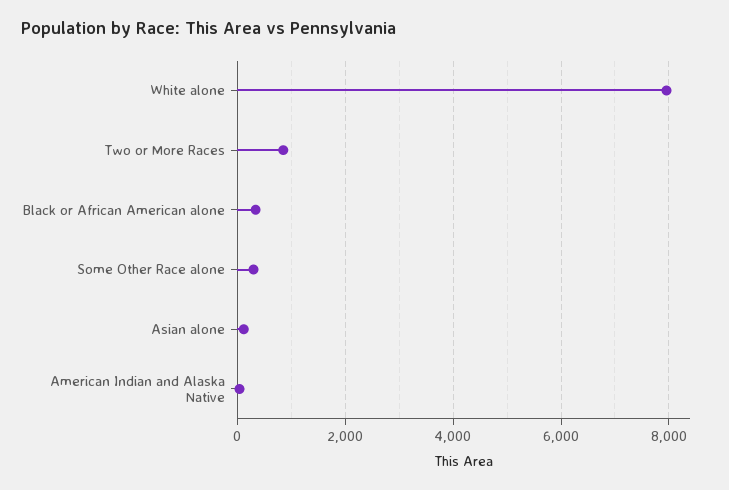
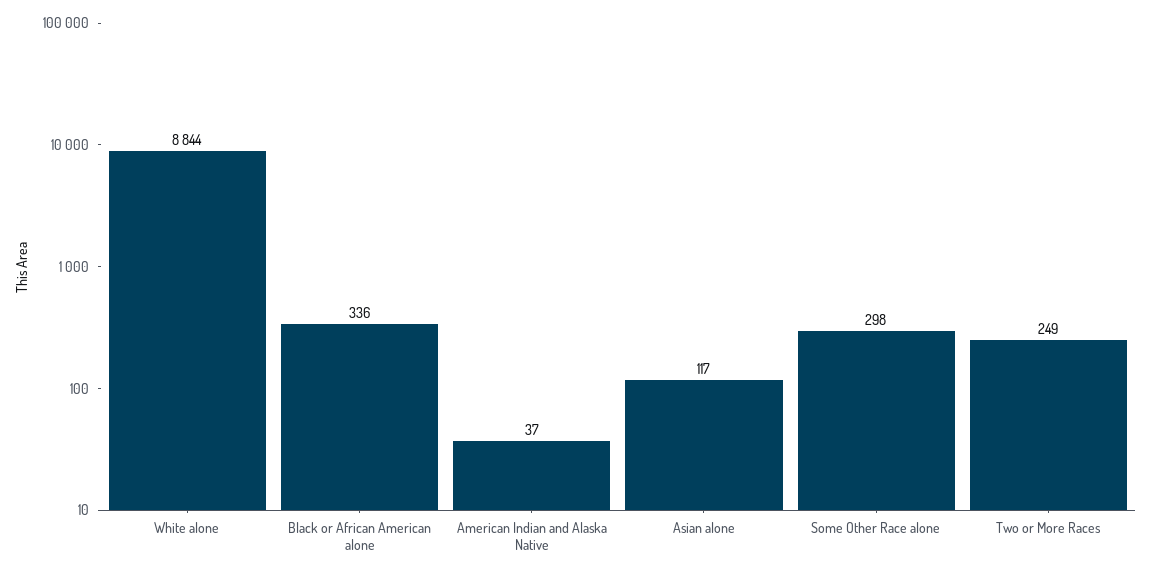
White alone: 8000 -> 8844
Two or More Races: 800 -> 249

